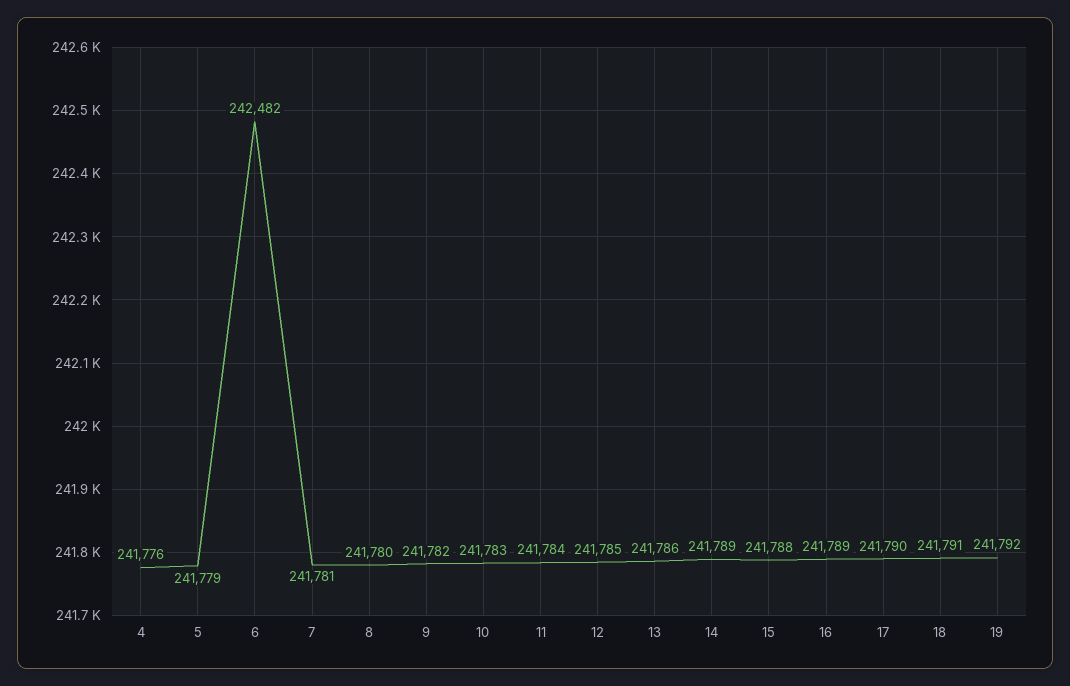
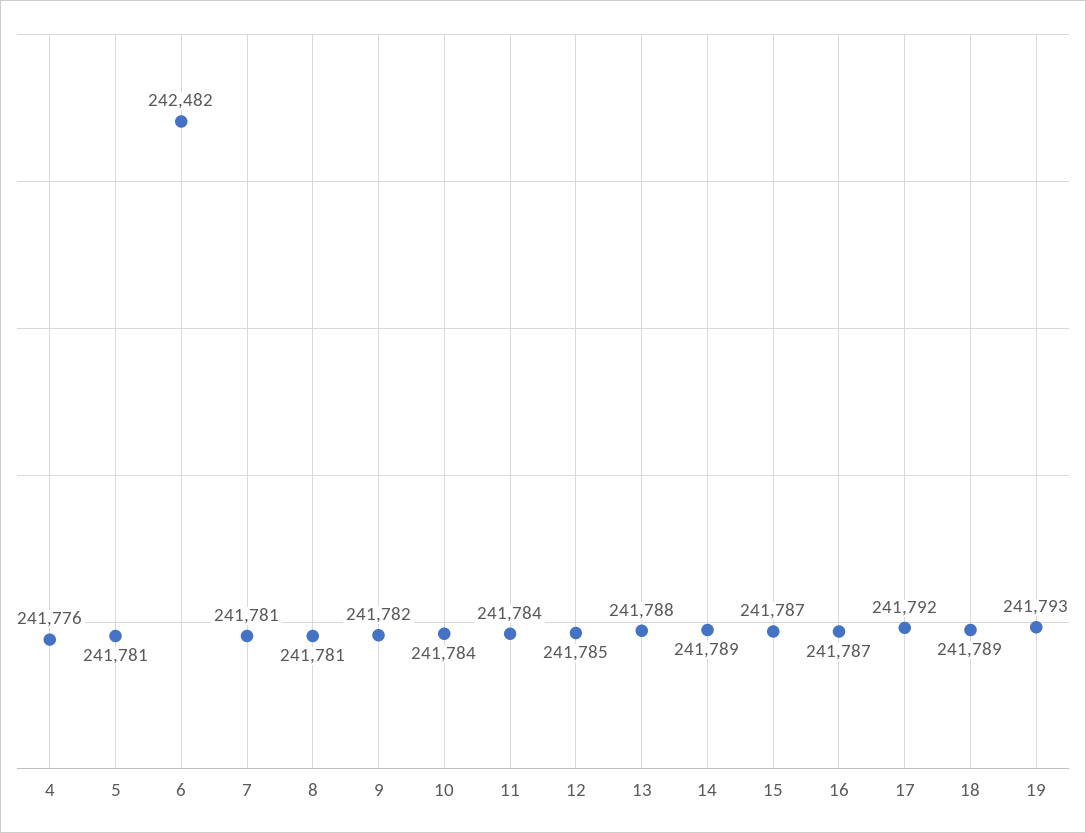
5: 241779 -> 241781
8: 241780 -> 241781
10: 241783 -> 241784
13: 241786 -> 241788
15: 241788 -> 241787
16: 241789 -> 241787
17: 241790 -> 241792
18: 241791 -> 241789
19: 241792 -> 241793

